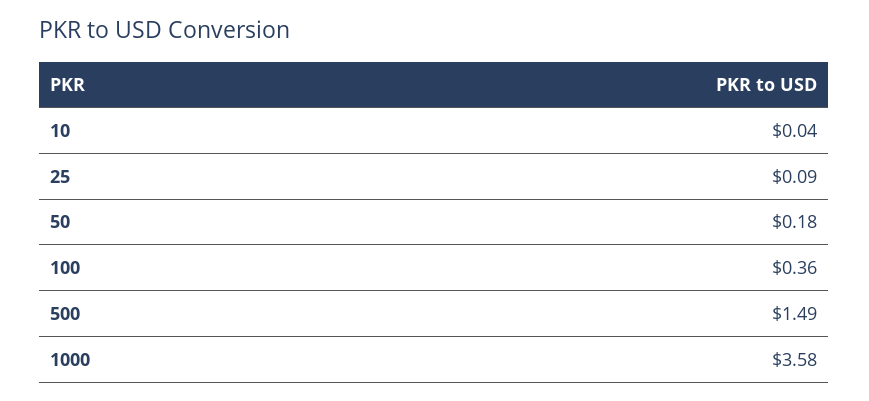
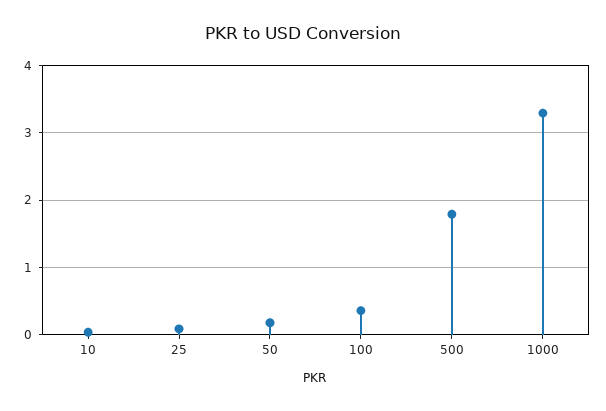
500: 1.49 -> 1.8
1000: 3.58 -> 3.3

